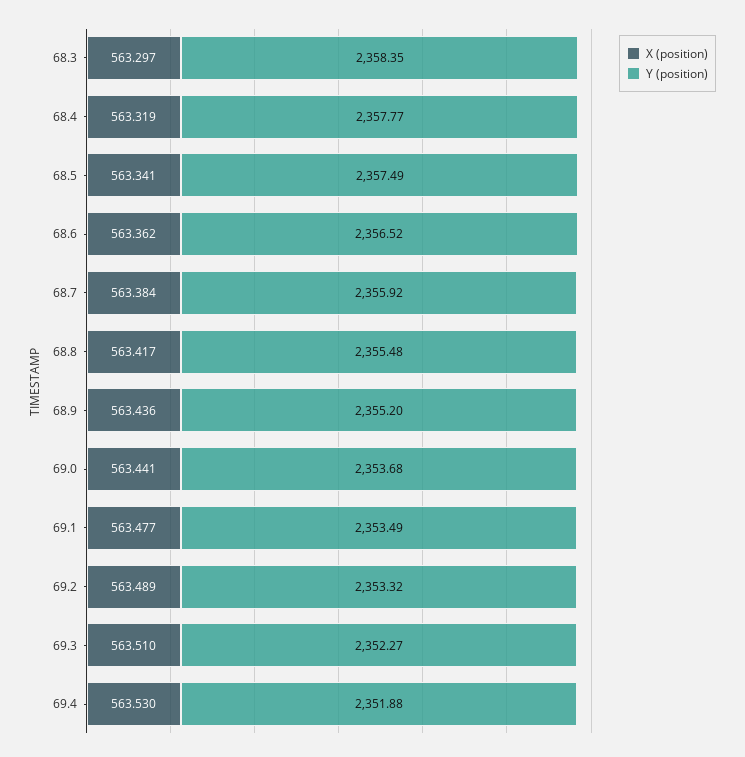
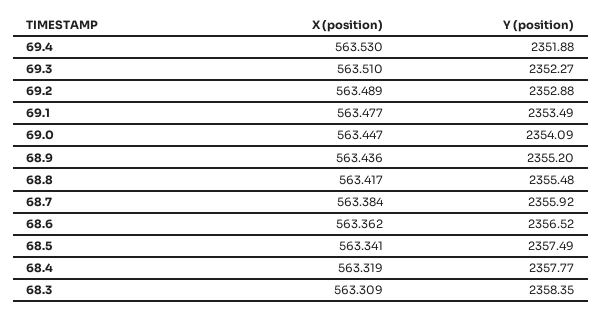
X (position), 68.3: 563.297 -> 563.309
X (position), 69.0: 563.441 -> 563.447
Y (position), 69.0: 2353.68 -> 2354.09
Y (position), 69.2: 2353.32 -> 2352.88

